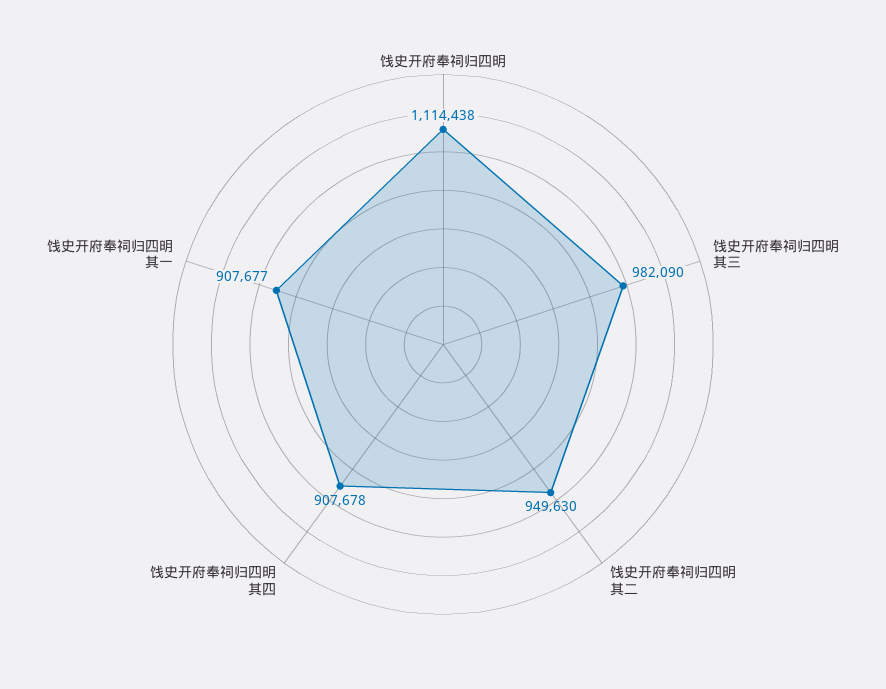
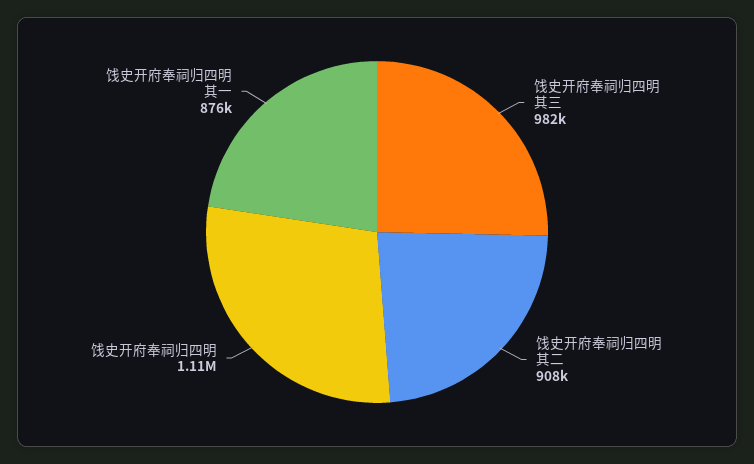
饯史开府奉祠归四明 其二: 949630 -> 908000
饯史开府奉祠归四明 其四: 907678 -> none
饯史开府奉祠归四明 其一: 907677 -> 876000

